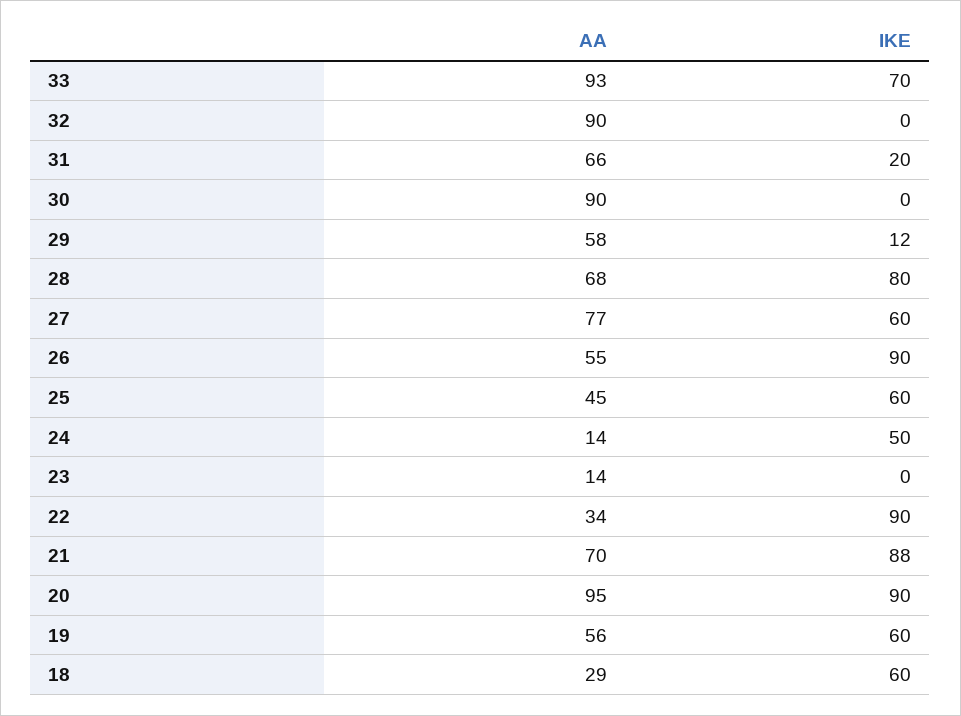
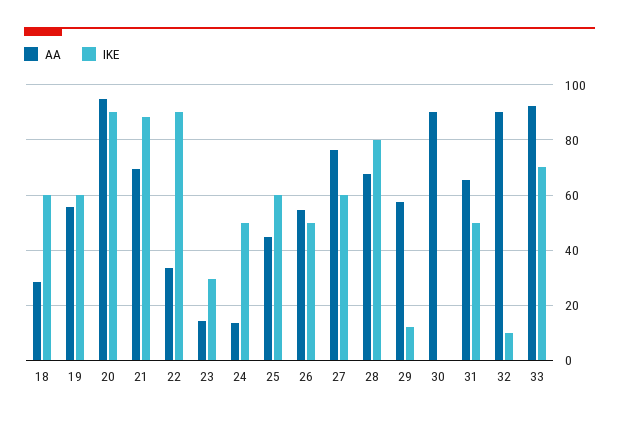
IKE, 32: 0 -> 10
IKE, 31: 20 -> 50
IKE, 26: 90 -> 50
IKE, 23: 0 -> 30

